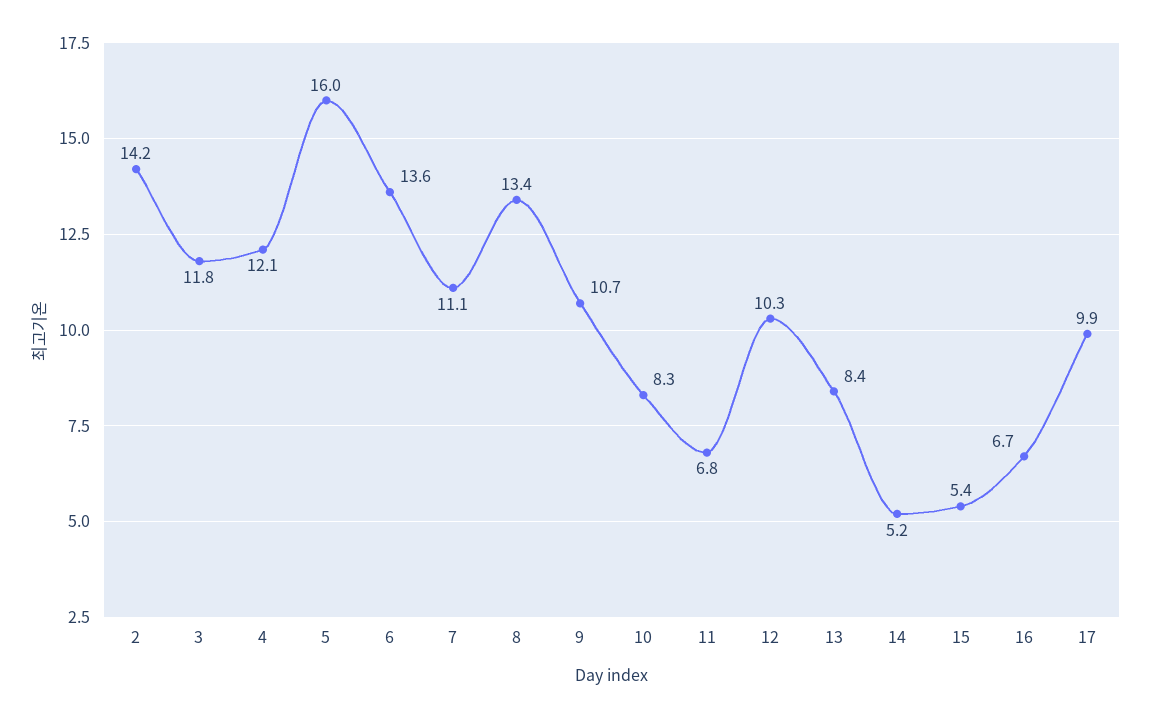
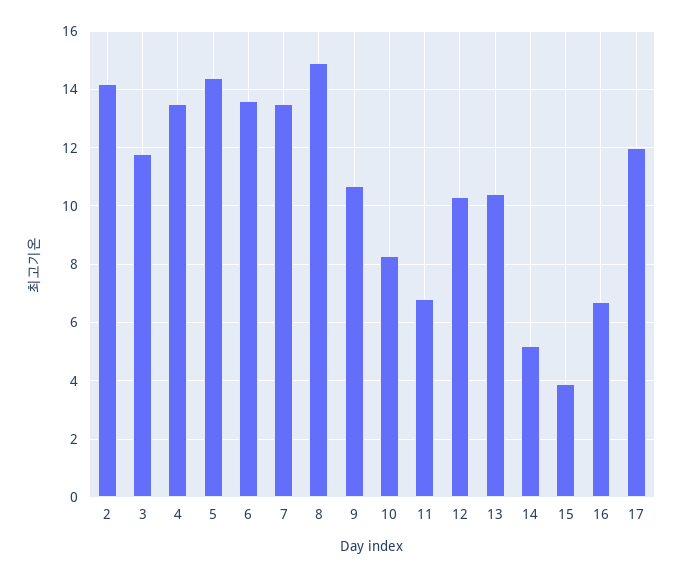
4: 12.1 -> 13.5
5: 16 -> 14.5
7: 11.1 -> 13.5
8: 13.4 -> 15
13: 8.4 -> 10.5
15: 5.4 -> 4
17: 9.9 -> 12

